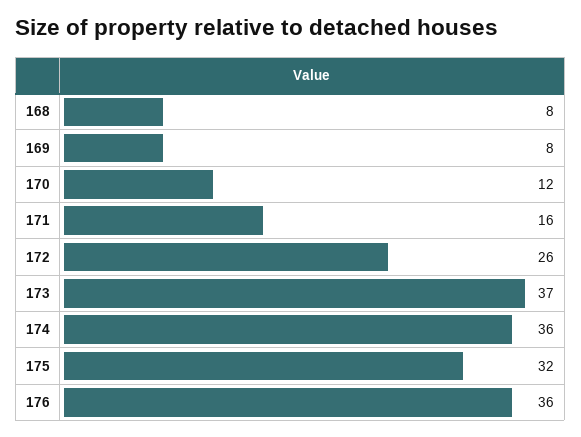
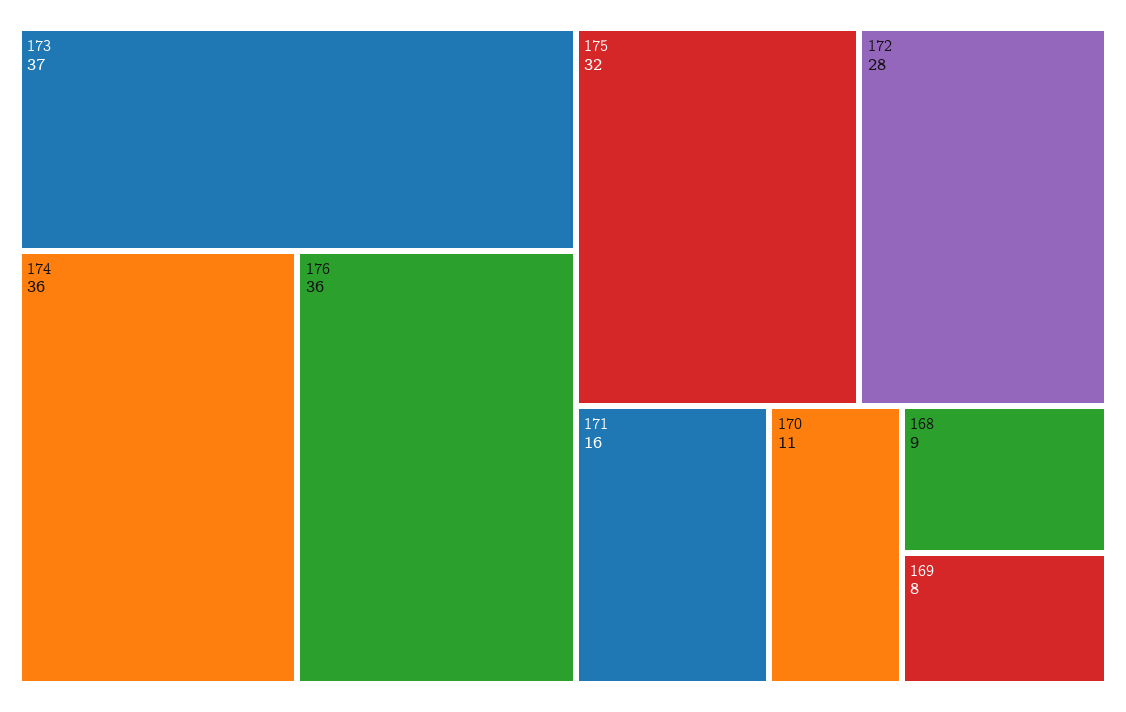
168: 8 -> 9
170: 12 -> 11
172: 26 -> 28

